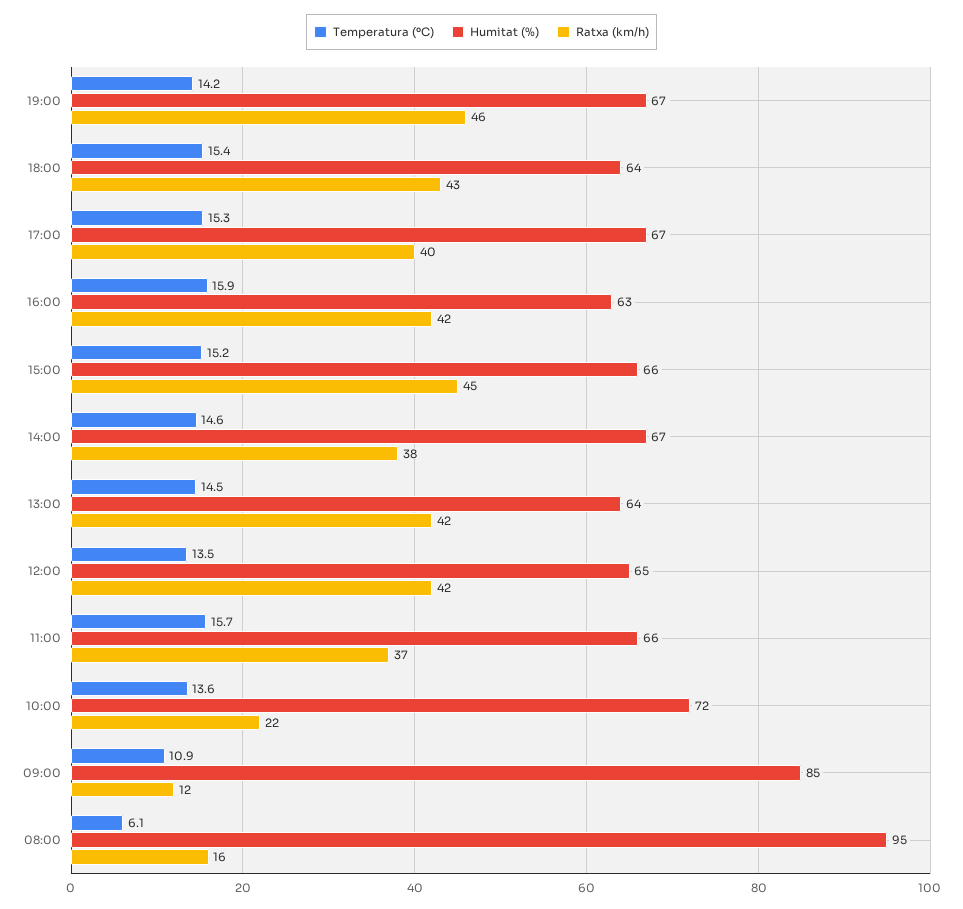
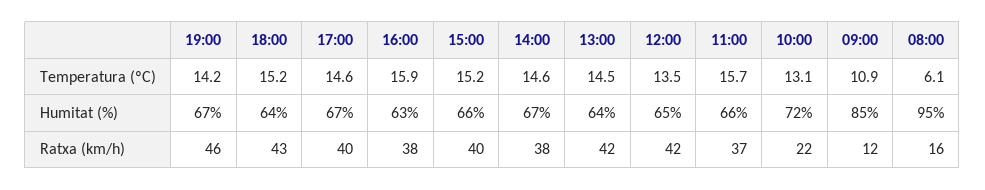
Temperatura (ºC), 18:00: 15.4 -> 15.2
Temperatura (ºC), 17:00: 15.3 -> 14.6
Ratxa (km/h), 16:00: 42 -> 38
Ratxa (km/h), 15:00: 45 -> 40
Temperatura (ºC), 10:00: 13.6 -> 13.1

